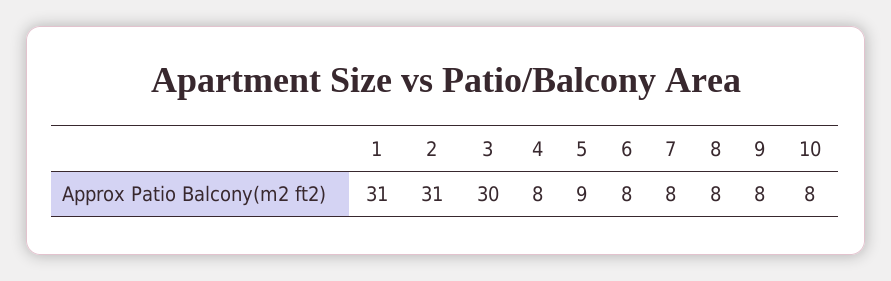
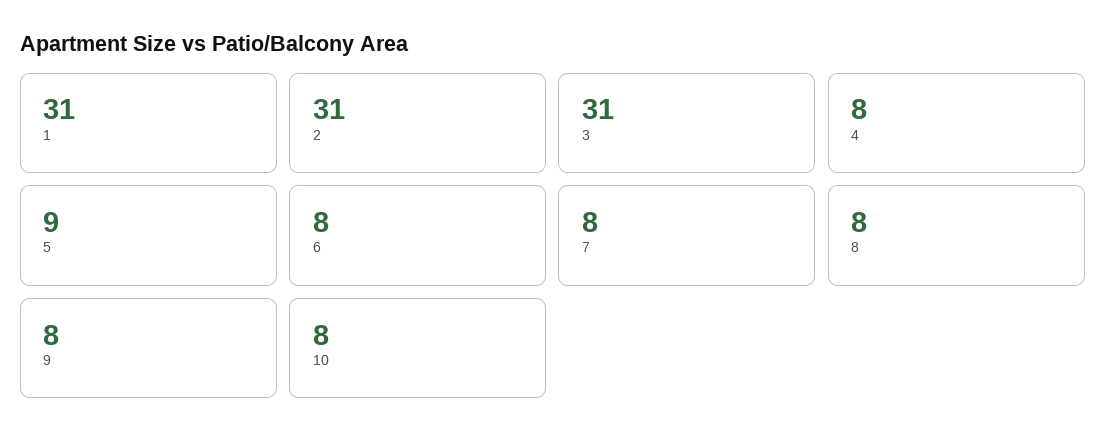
3: 30 -> 31

